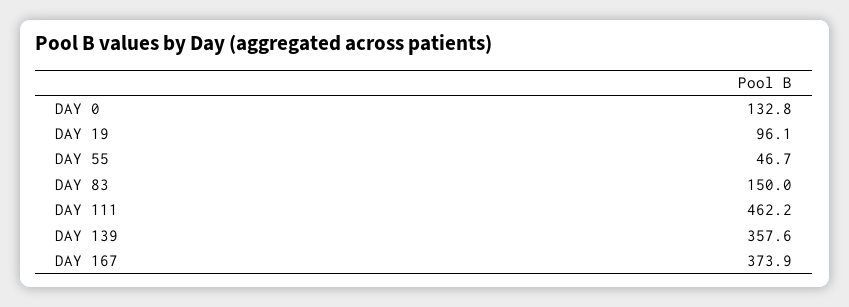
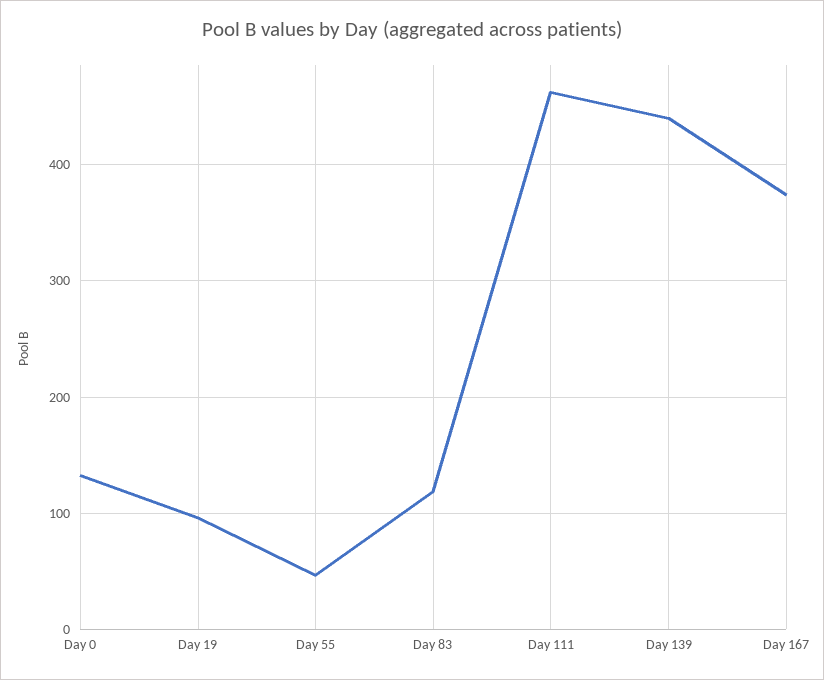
DAY 83: 150 -> 120
DAY 139: 357.6 -> 440

